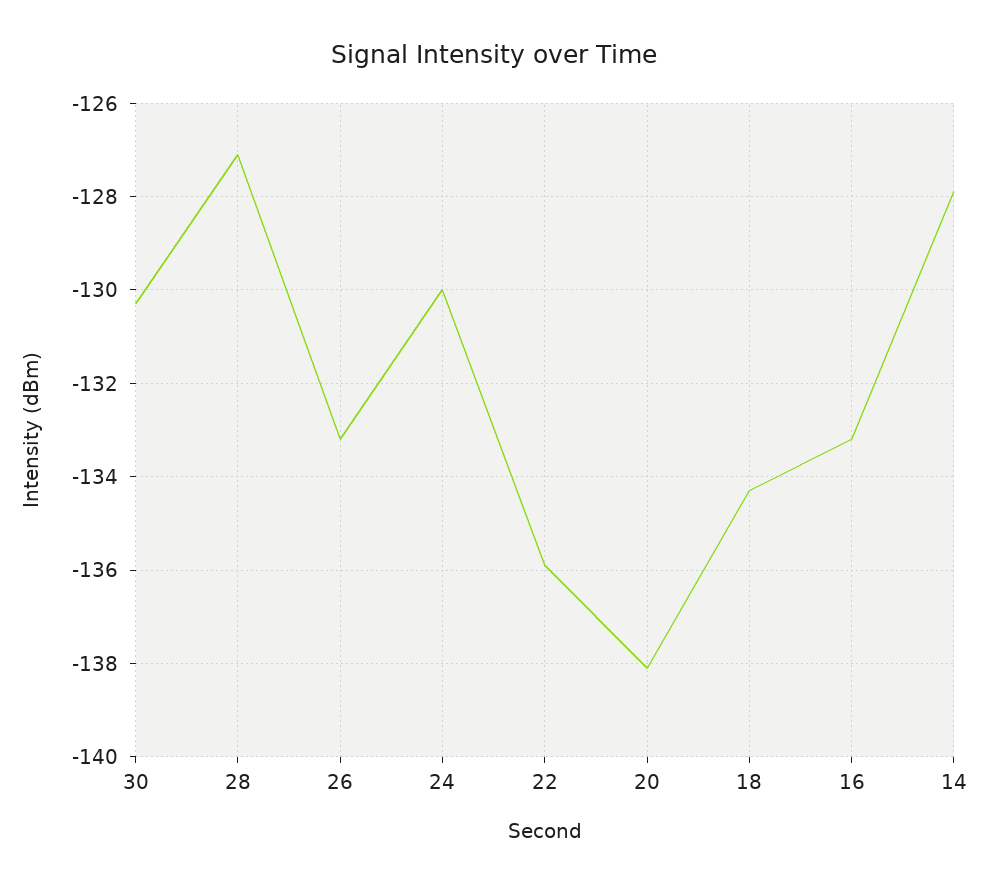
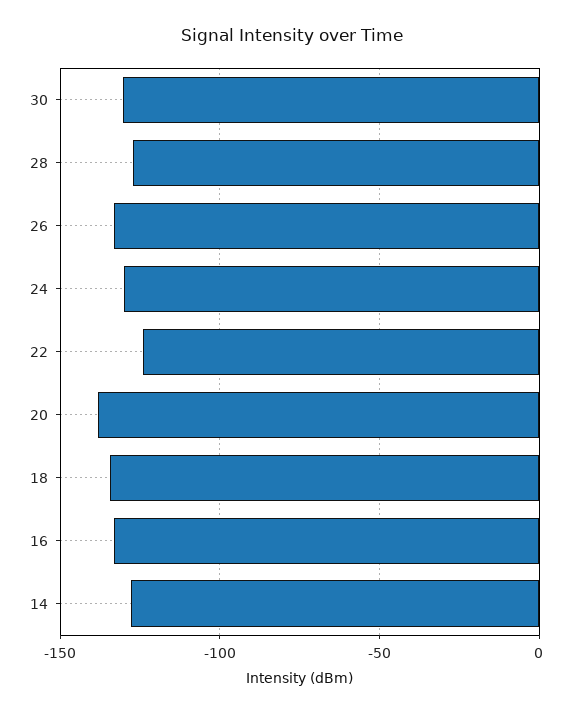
22: -136 -> -125

